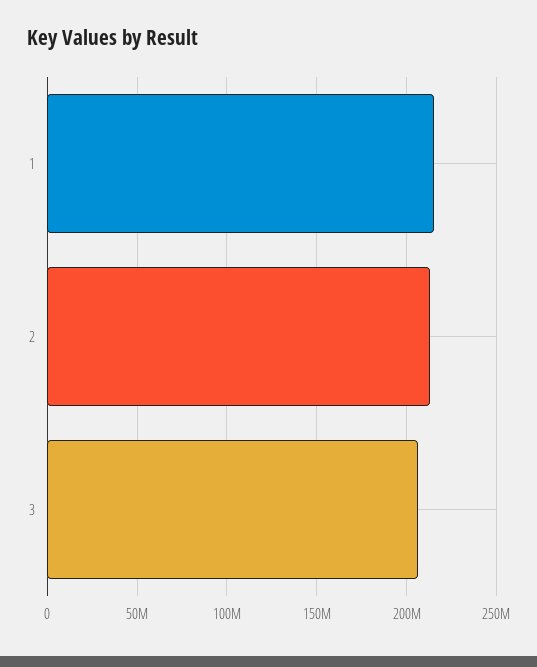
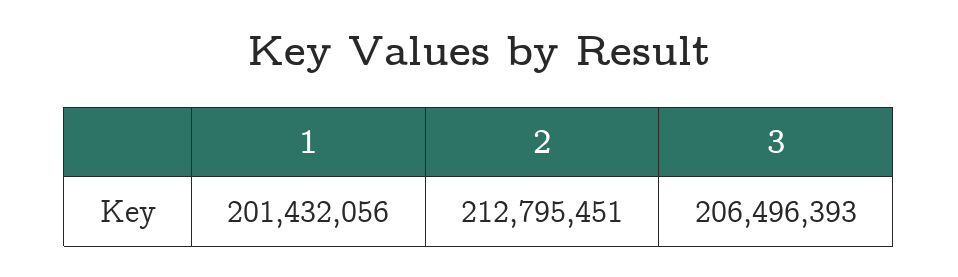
1: 215000000 -> 201432056

